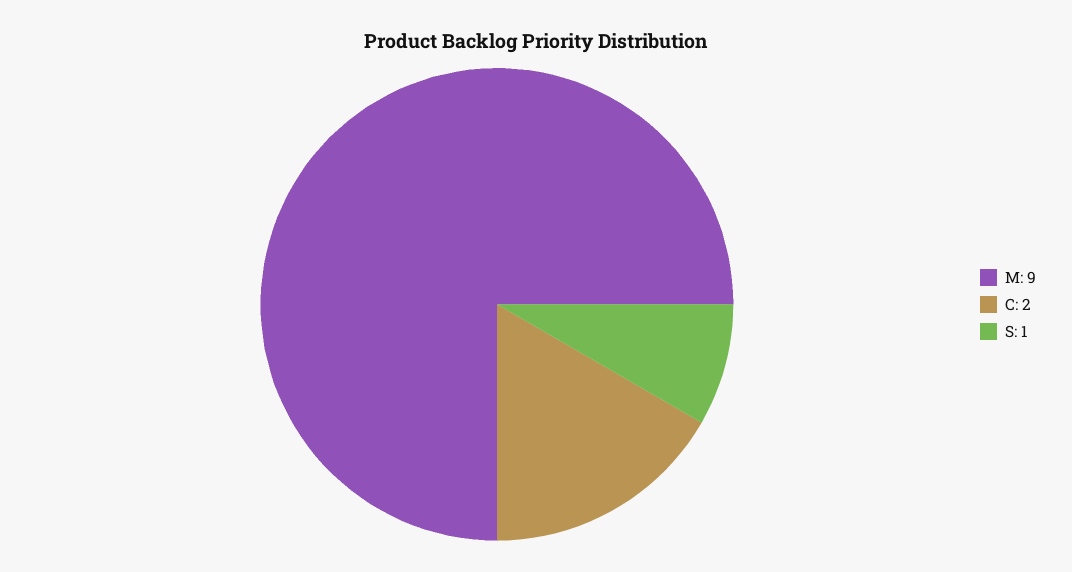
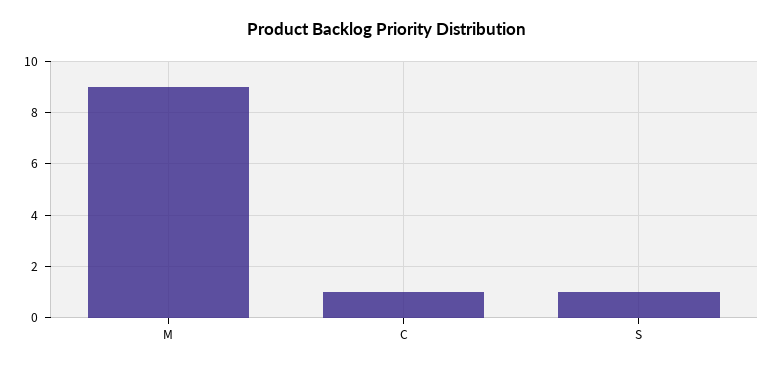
C: 2 -> 1

